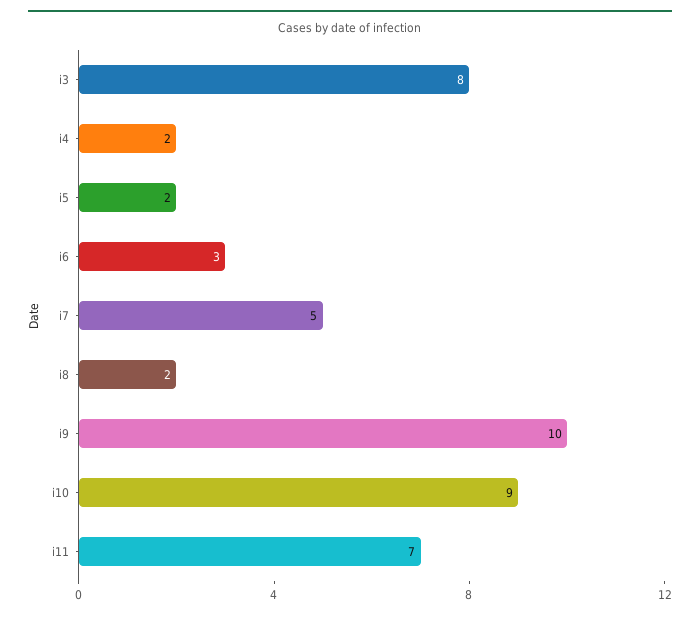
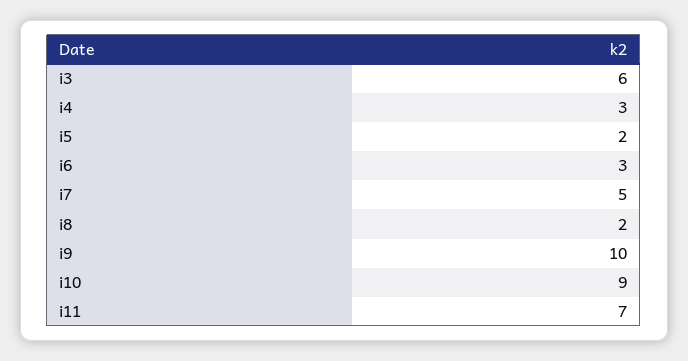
i3: 8 -> 6
i4: 2 -> 3

